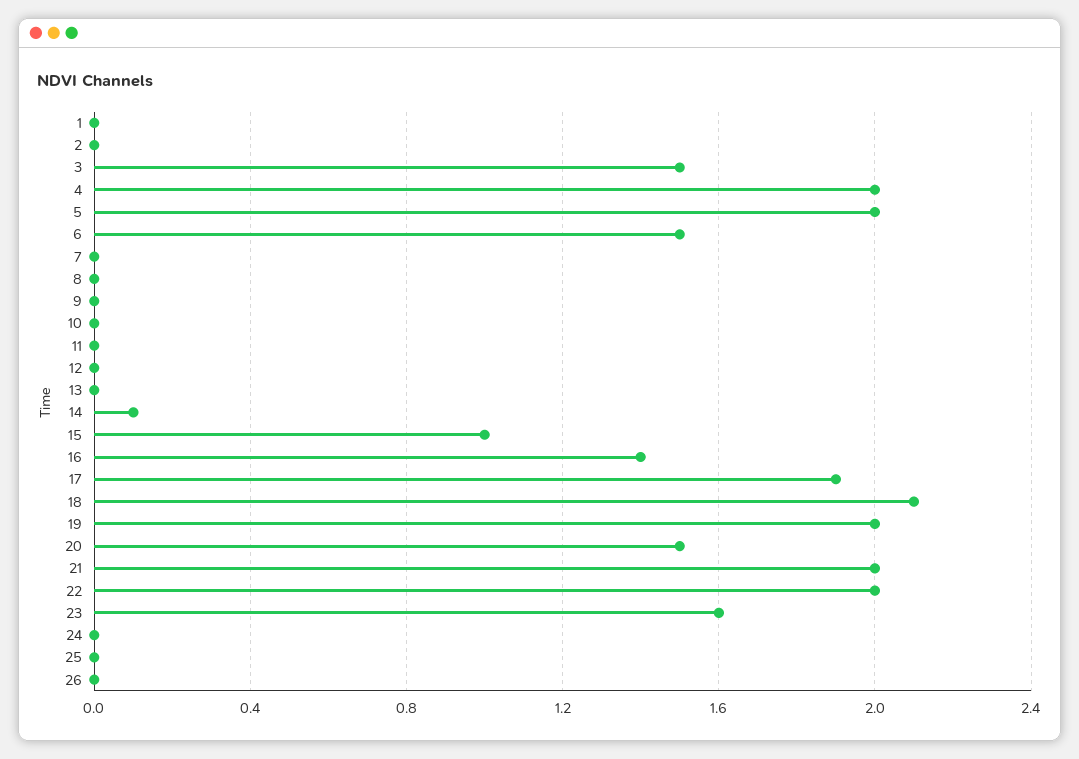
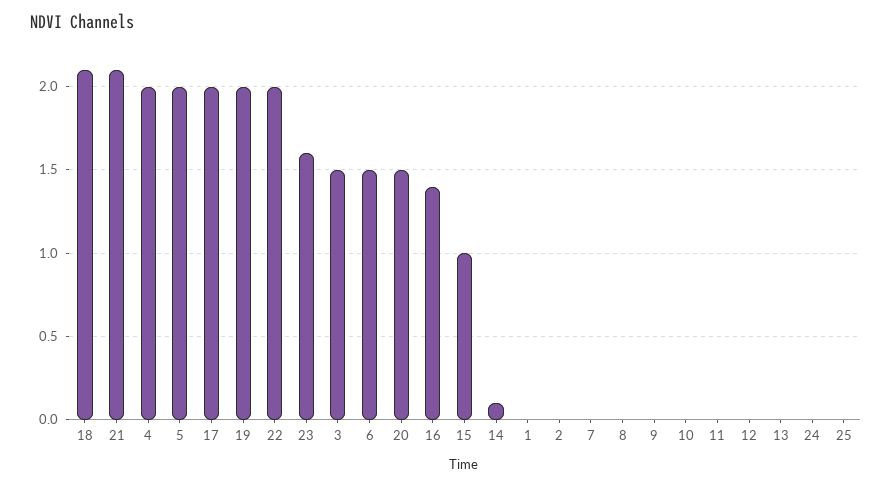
17: 1.9 -> 2
21: 2 -> 2.1
26: 0 -> none

